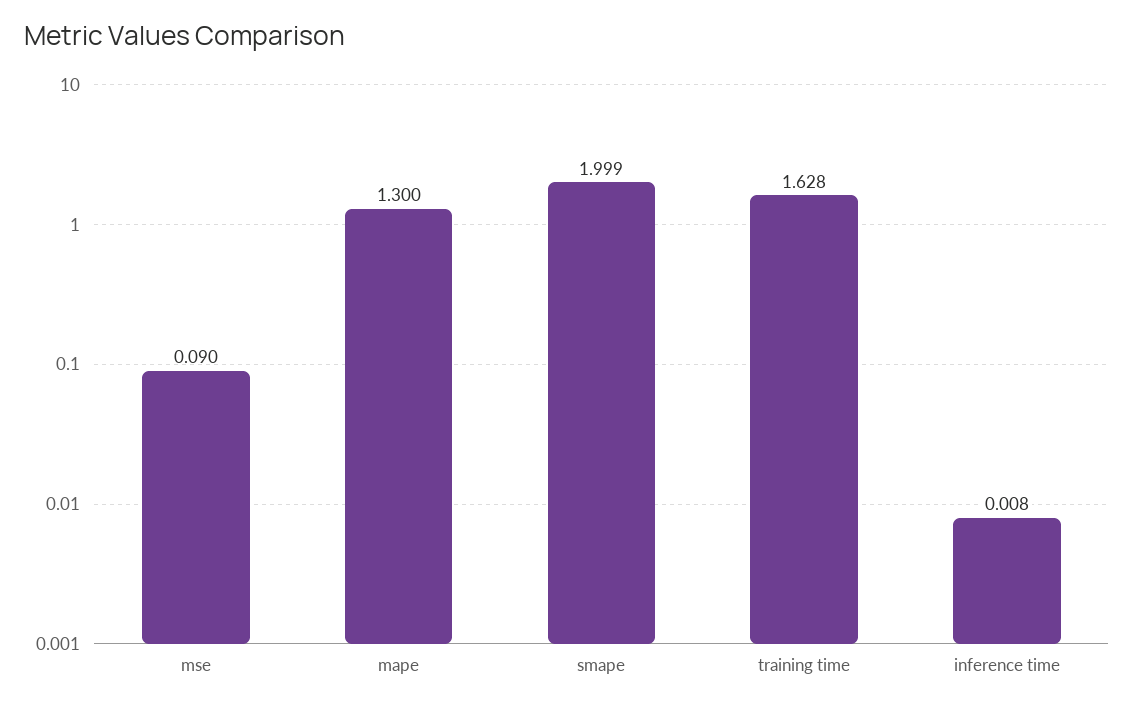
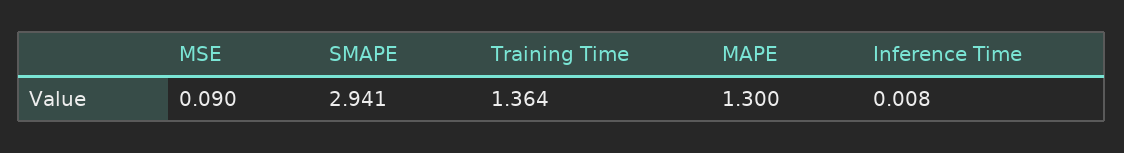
smape: 1.999 -> 2.941
training time: 1.628 -> 1.364

